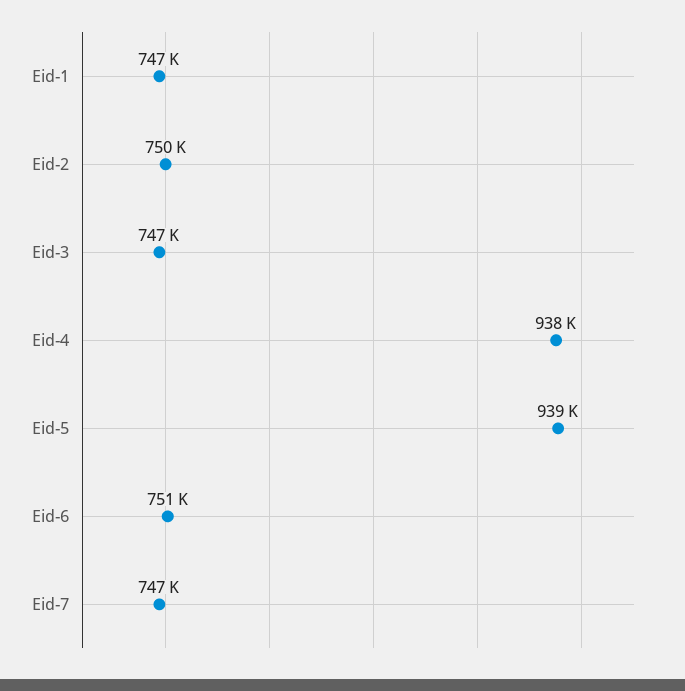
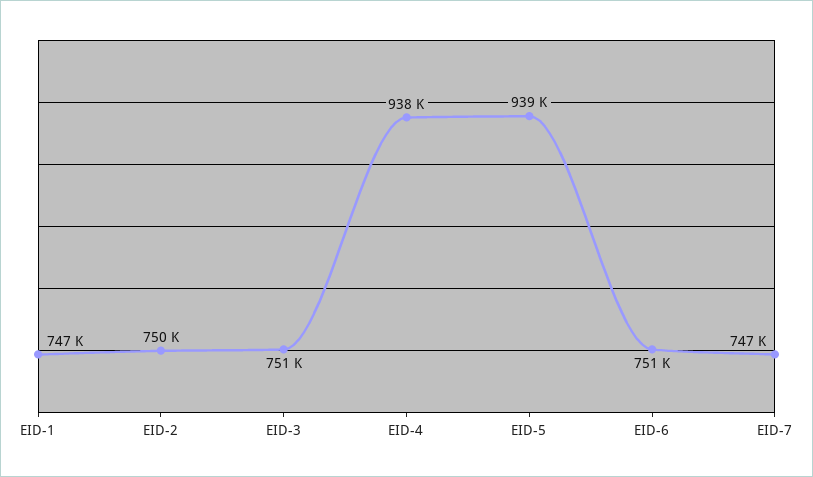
Eid-3: 747000 -> 751000

